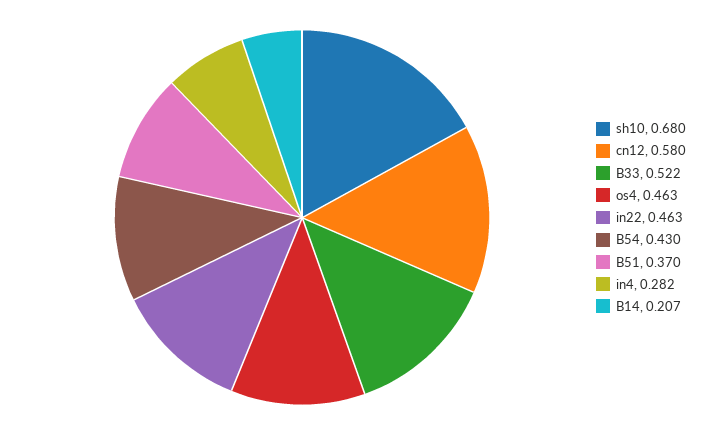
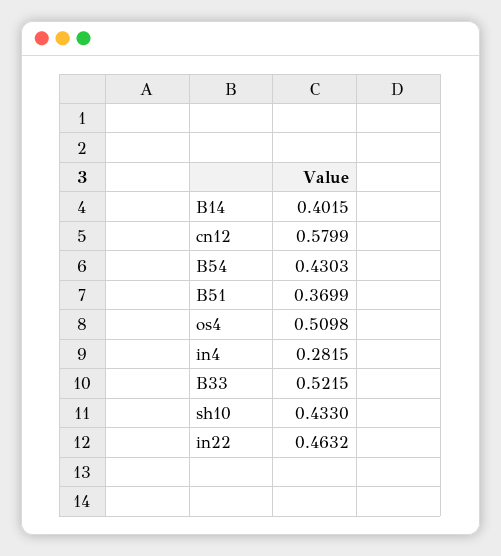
sh10: 0.68 -> 0.433
os4: 0.463 -> 0.5098
B14: 0.207 -> 0.4015

